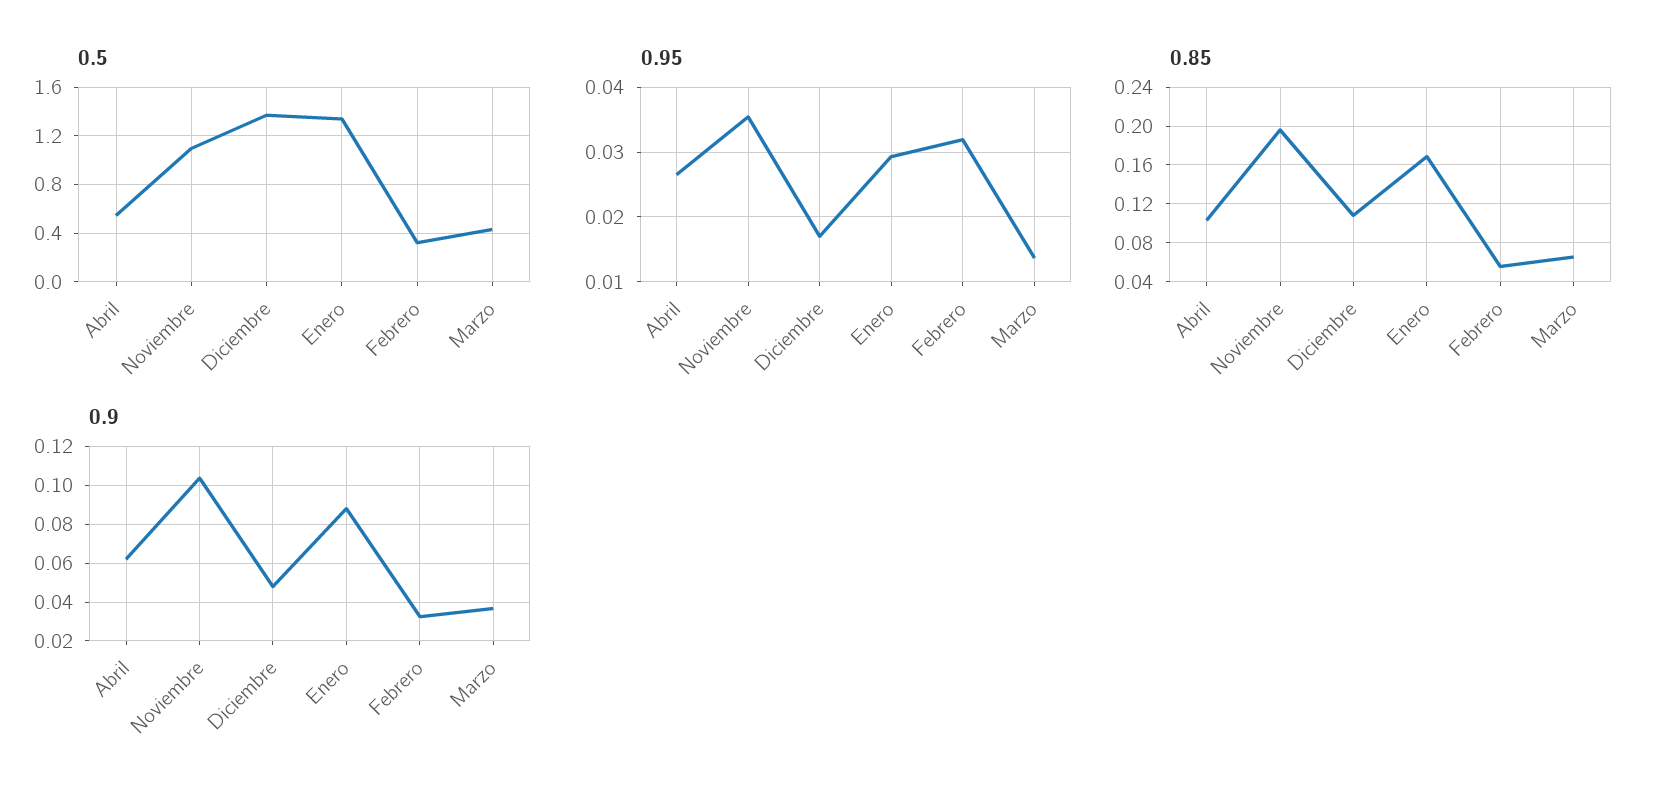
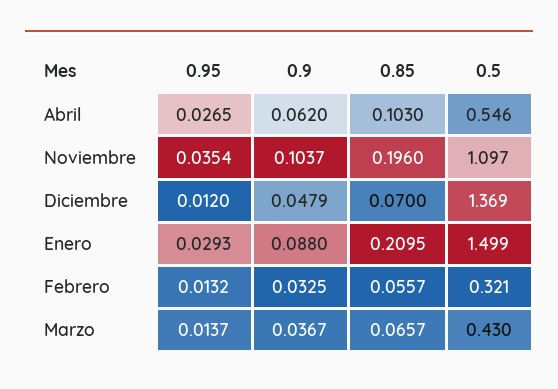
0.5, Enero: 1.35 -> 1.499
0.95, Diciembre: 0.017 -> 0.012
0.95, Febrero: 0.032 -> 0.0132
0.85, Diciembre: 0.11 -> 0.07
0.85, Enero: 0.17 -> 0.2095

